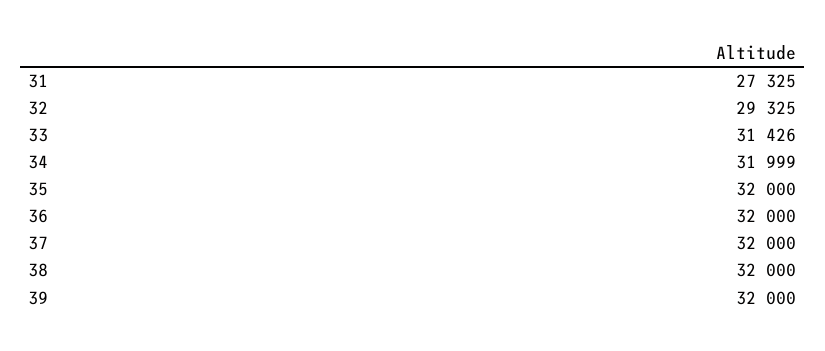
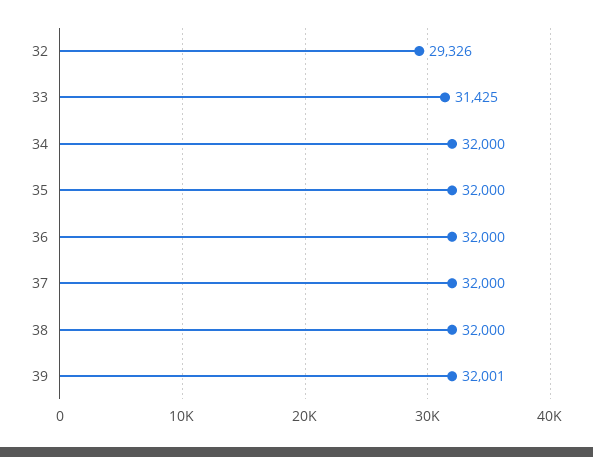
31: 27325 -> none
32: 29325 -> 29326
33: 31426 -> 31425
34: 31999 -> 32000
39: 32000 -> 32001

